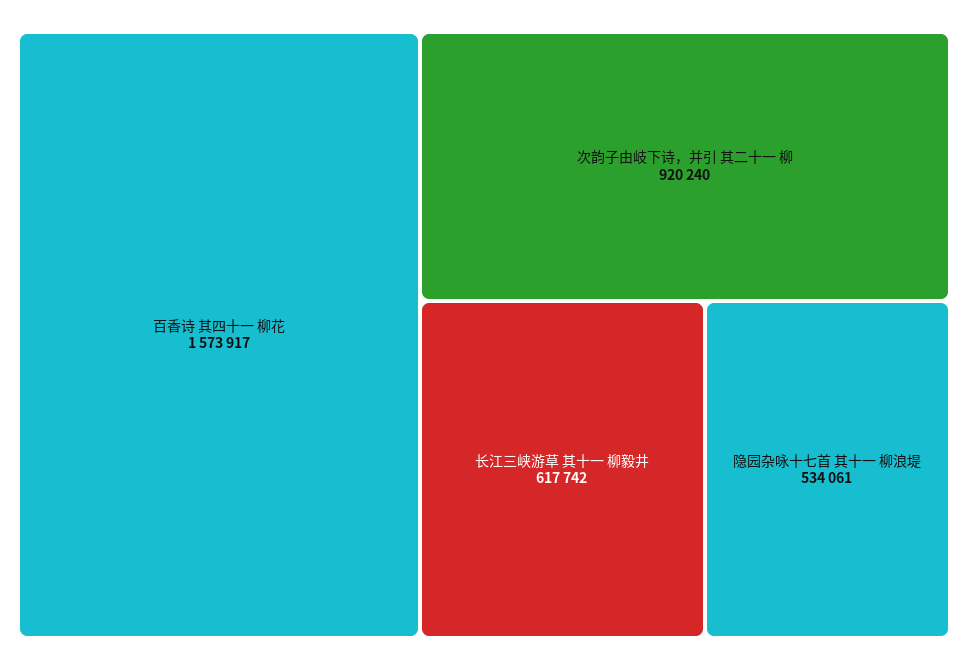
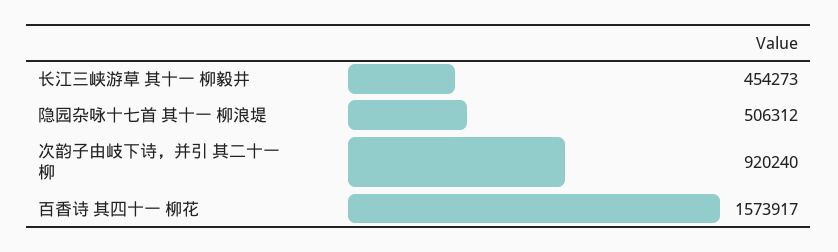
长江三峡游草 其十一 柳毅井: 617742 -> 454273
隐园杂咏十七首 其十一 柳浪堤: 534061 -> 506312

